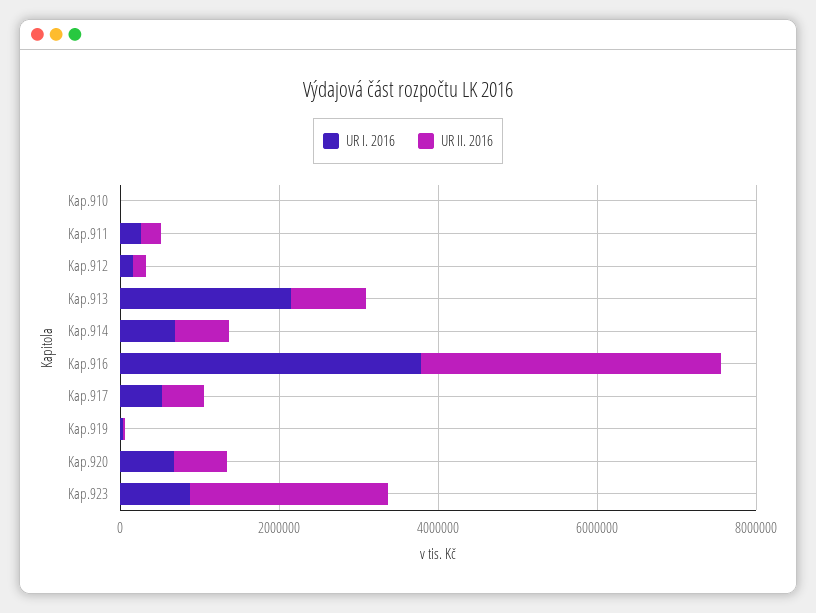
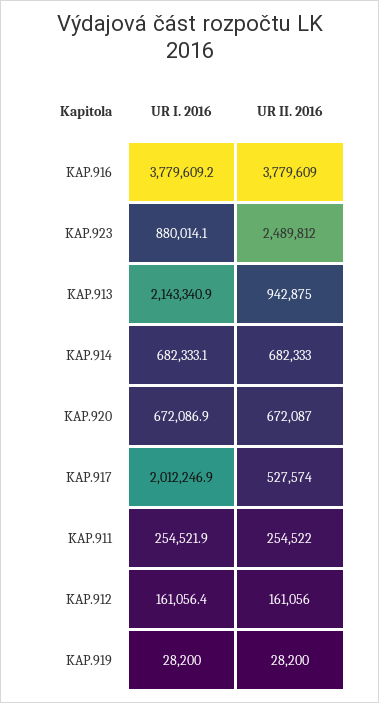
UR I. 2016, Kap.910: 0 -> none
UR II. 2016, Kap.910: 0 -> none
UR I. 2016, Kap.917: 500000 -> 2012246.9

